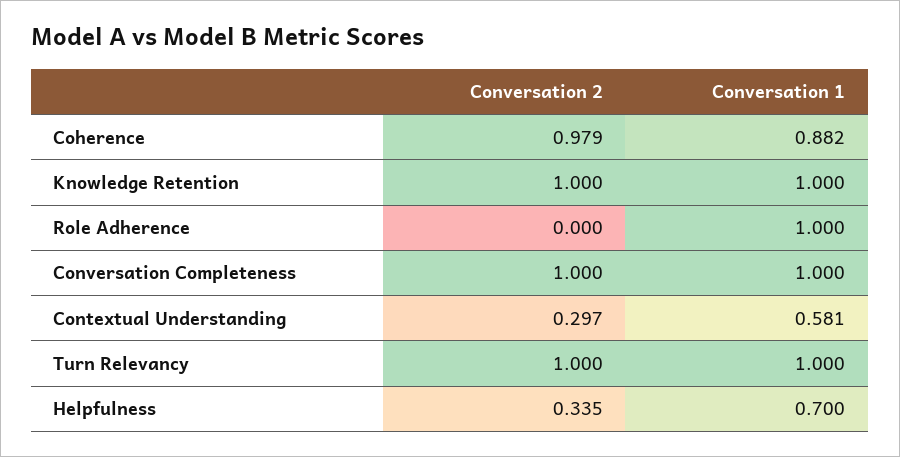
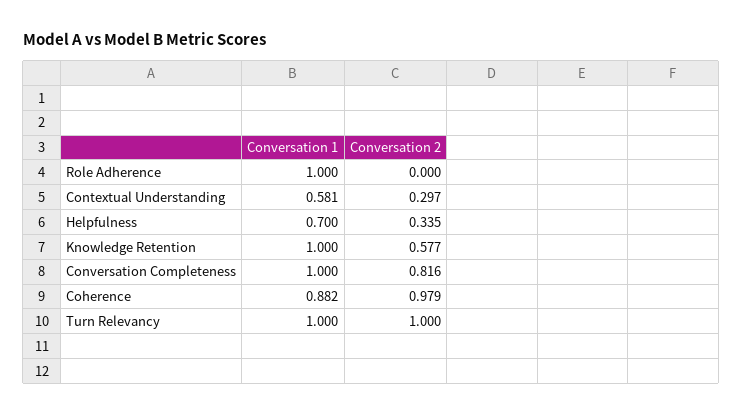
Conversation 2, Knowledge Retention: 1 -> 0.577
Conversation 2, Conversation Completeness: 1 -> 0.816

